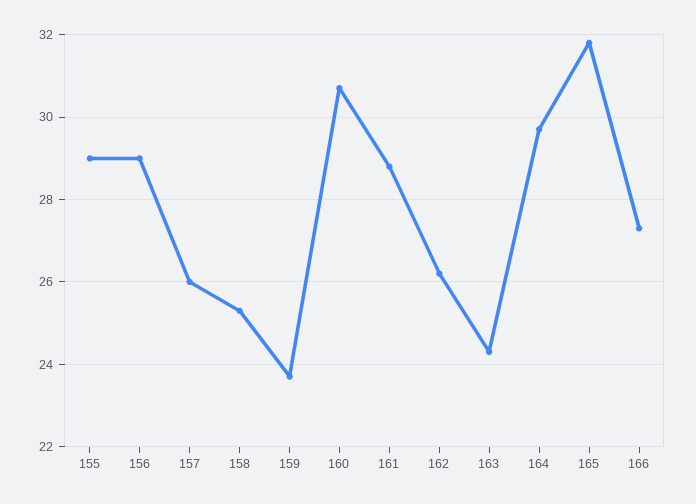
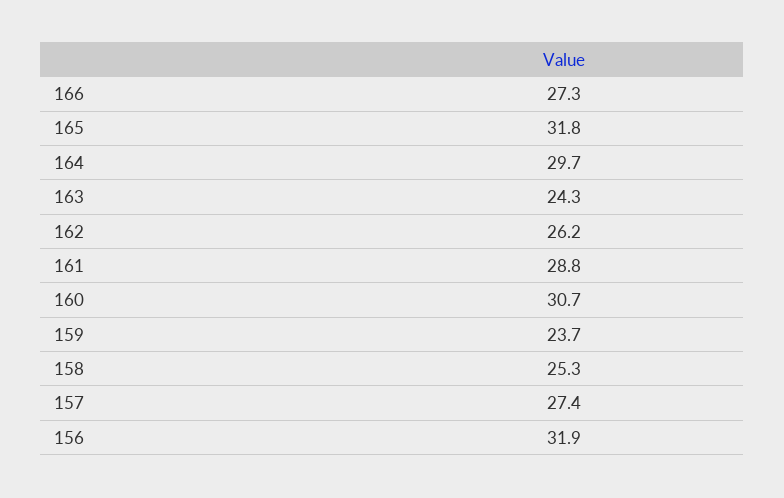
155: 29 -> none
156: 29 -> 31.9
157: 26 -> 27.4

